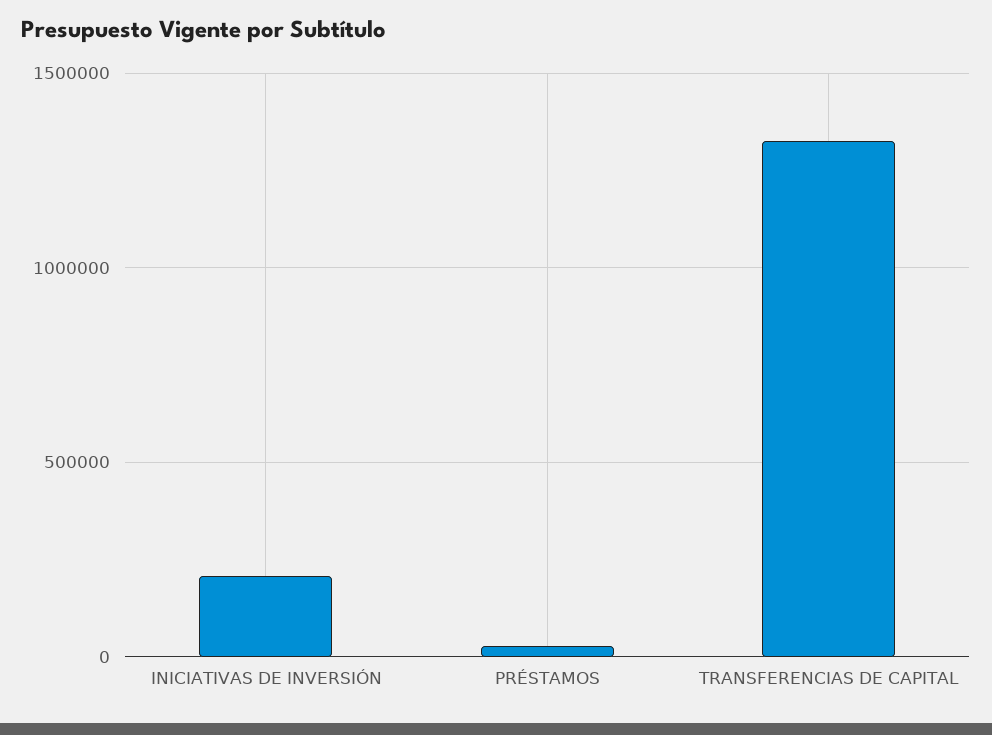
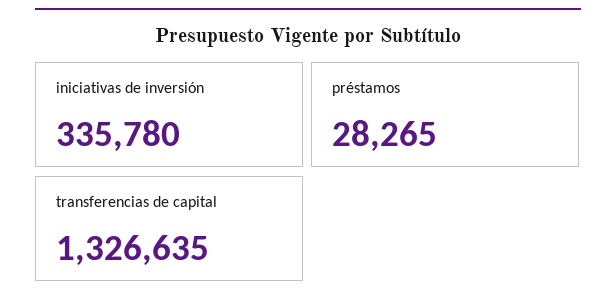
INICIATIVAS DE INVERSIÓN: 200000 -> 335780

